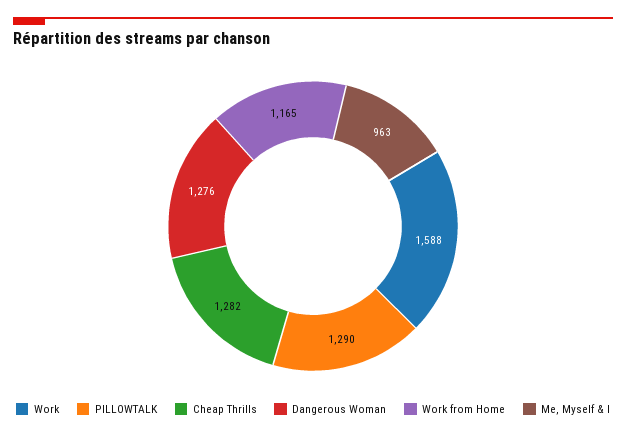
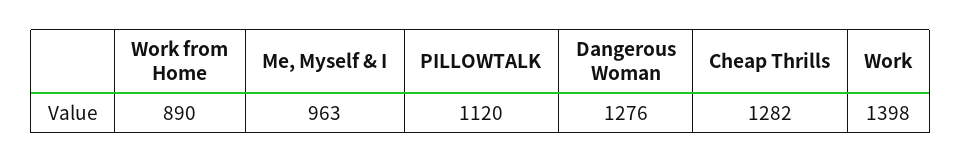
Work: 1588 -> 1398
PILLOWTALK: 1290 -> 1120
Work from Home: 1165 -> 890

